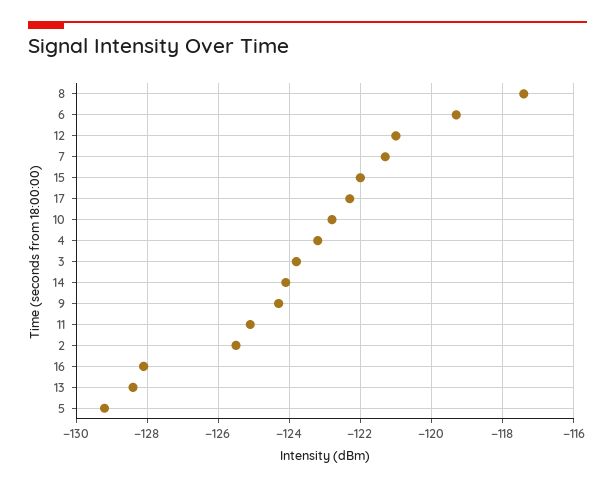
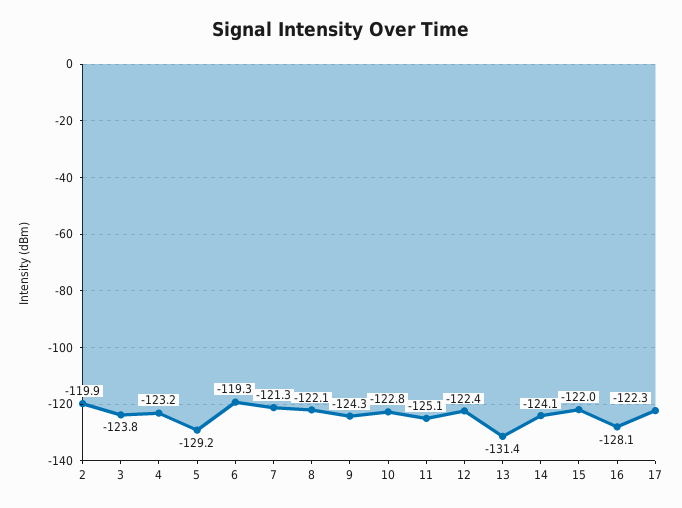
8: -117.5 -> -122.1
12: -121 -> -122.4
2: -125.5 -> -119.9
13: -128.5 -> -131.4

